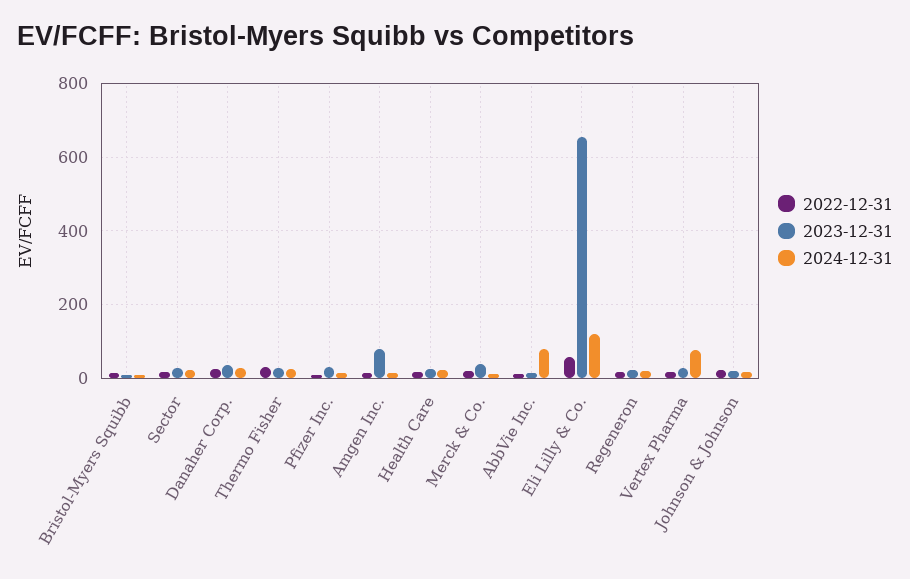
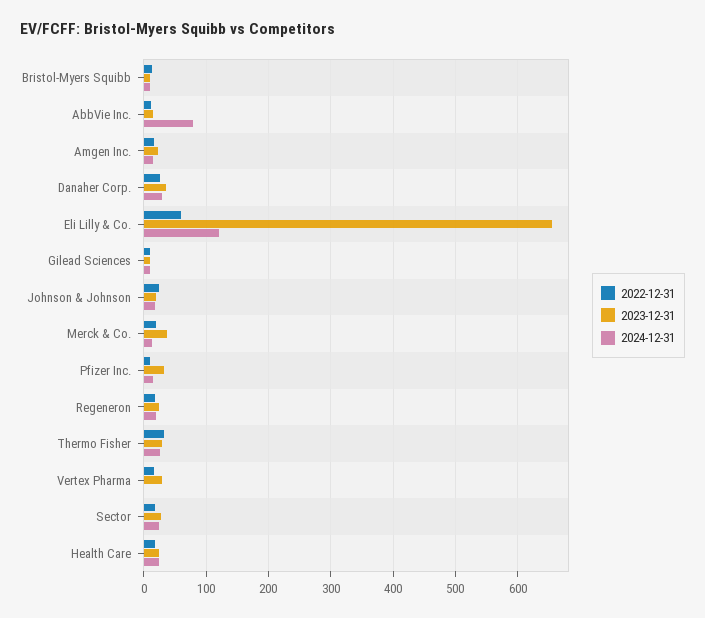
2023-12-31, Amgen Inc.: 80 -> 20
2024-12-31, Vertex Pharma: 80 -> 0
2022-12-31, Gilead Sciences: none -> 10
2023-12-31, Gilead Sciences: none -> 10
2024-12-31, Gilead Sciences: none -> 10

